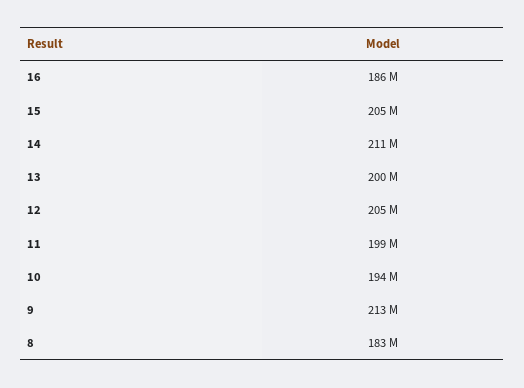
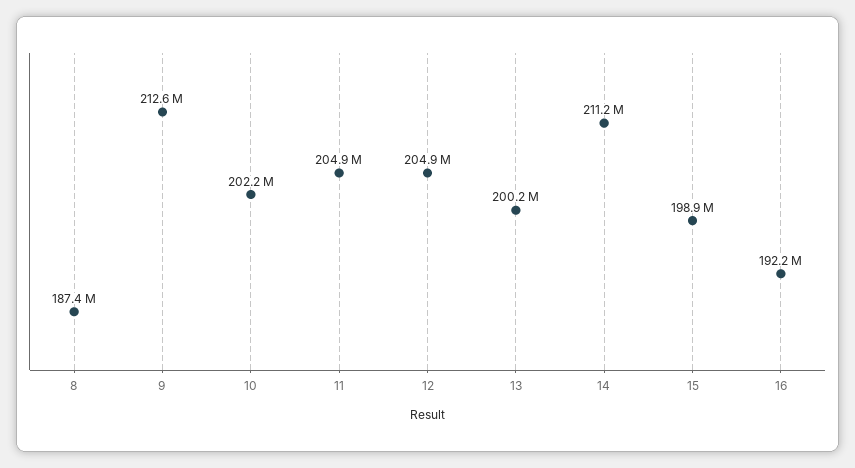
16: 186000000 -> 192200000
15: 205000000 -> 198900000
11: 199000000 -> 204900000
10: 194000000 -> 202200000
8: 183000000 -> 187400000

